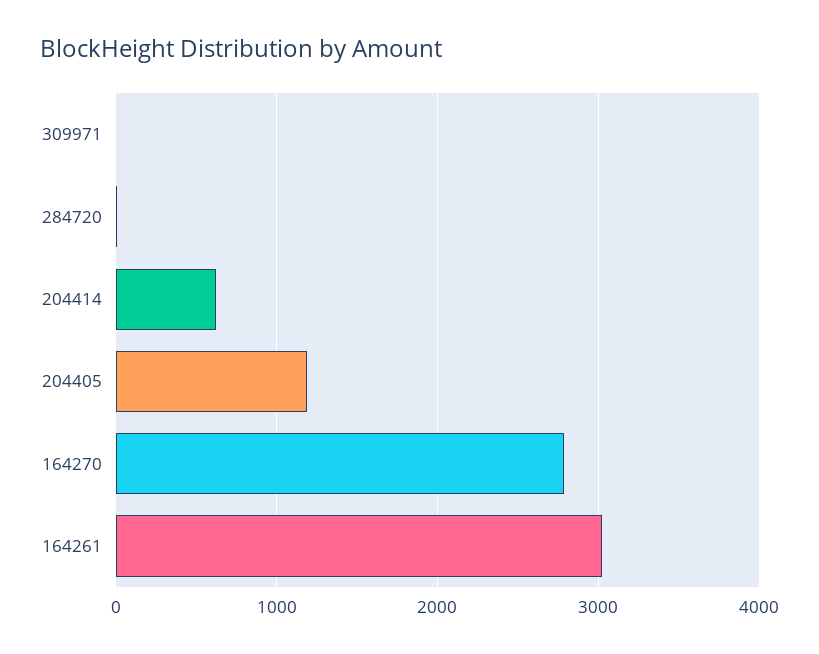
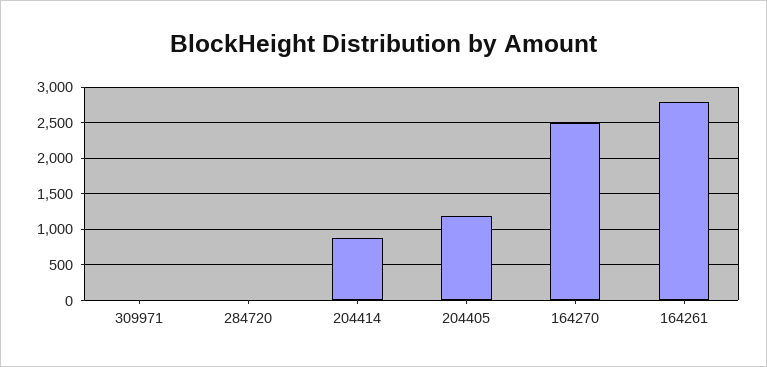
204414: 600 -> 900
164270: 2800 -> 2500
164261: 3000 -> 2800

